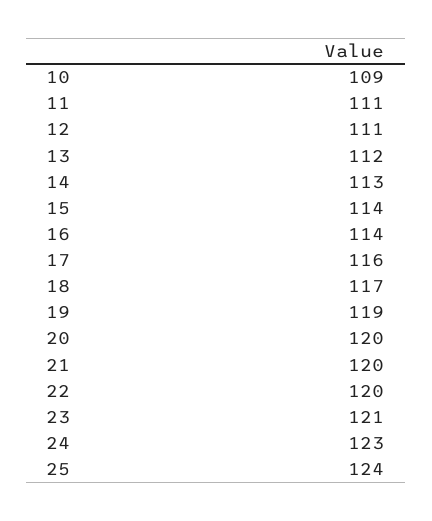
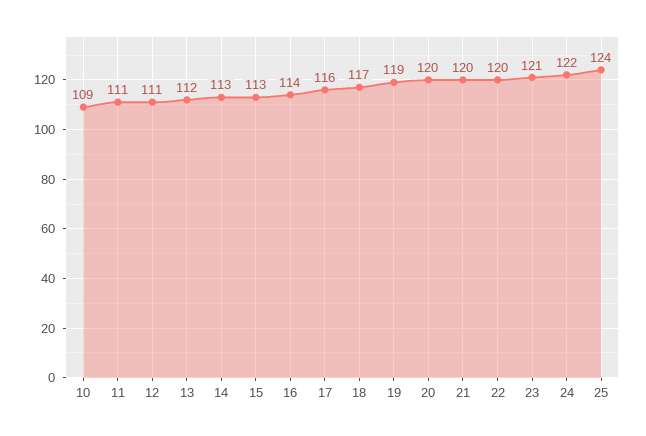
15: 114 -> 113
24: 123 -> 122

